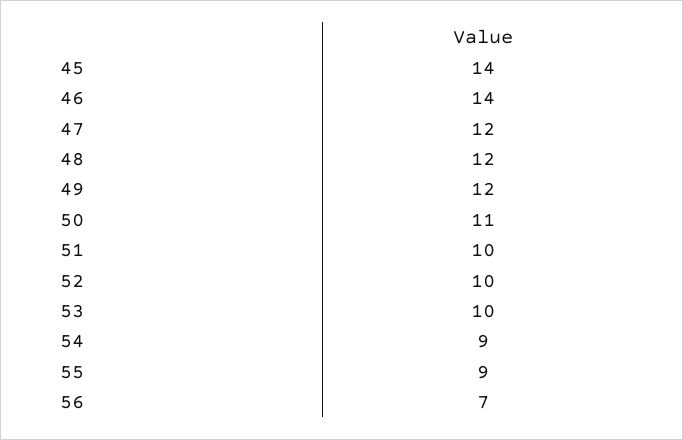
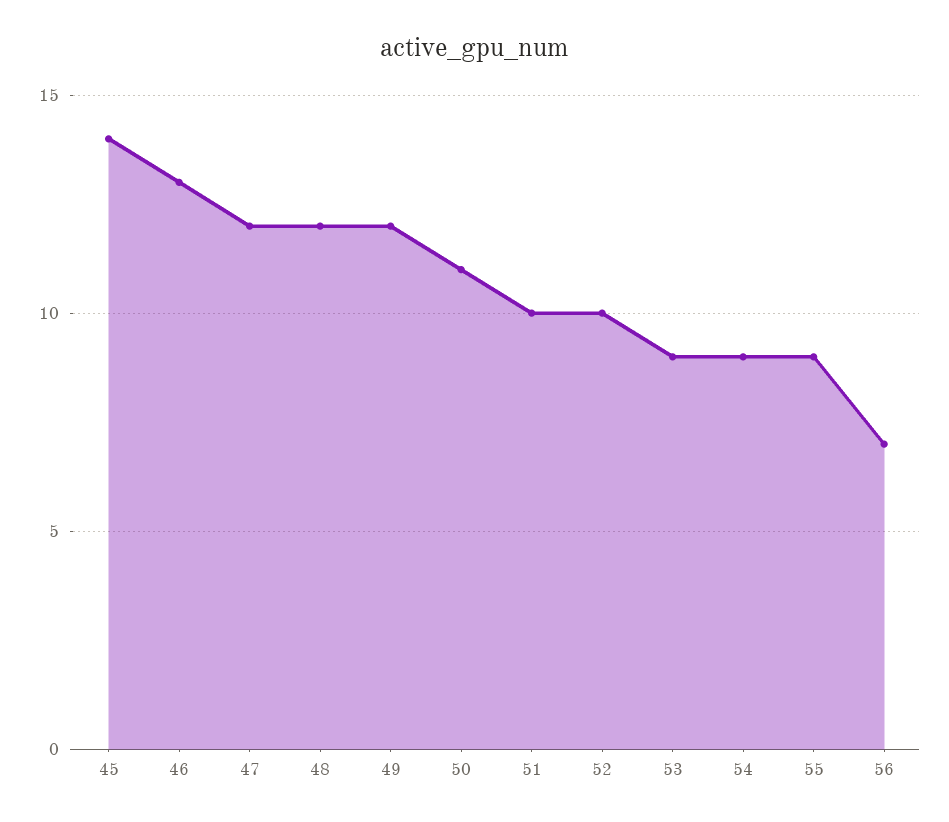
46: 14 -> 13
53: 10 -> 9

